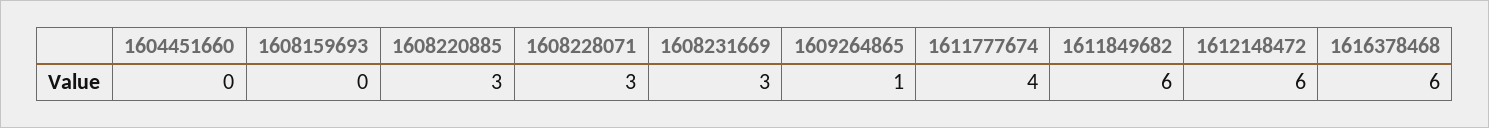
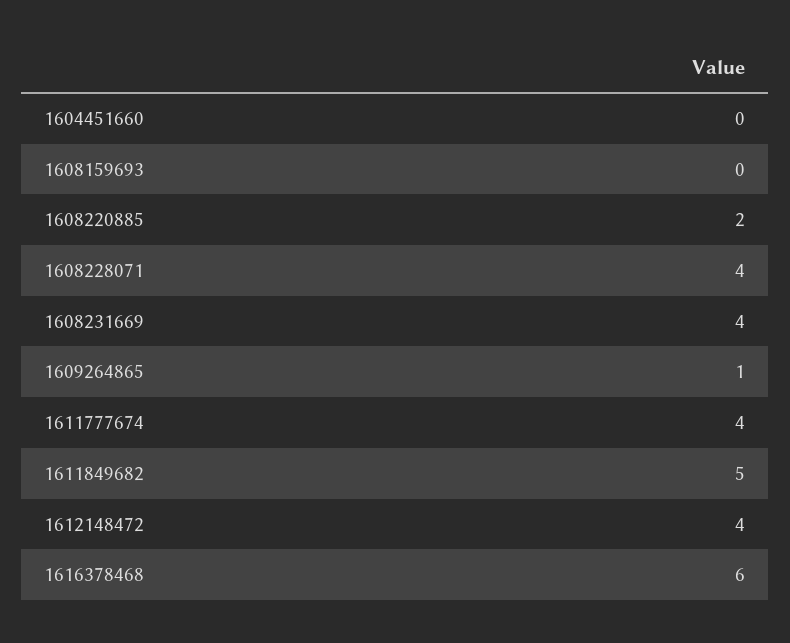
1608220885: 3 -> 2
1608228071: 3 -> 4
1608231669: 3 -> 4
1611849682: 6 -> 5
1612148472: 6 -> 4

